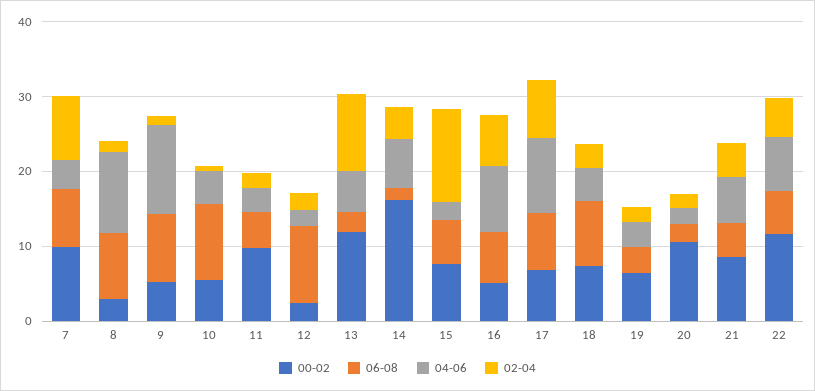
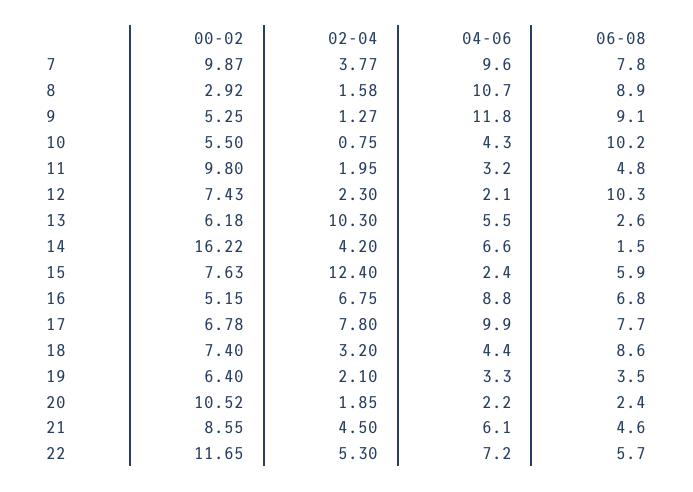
04-06, 7: 4 -> 9.6
02-04, 7: 8 -> 3.77
00-02, 12: 2 -> 7.43
00-02, 13: 12 -> 6.18

